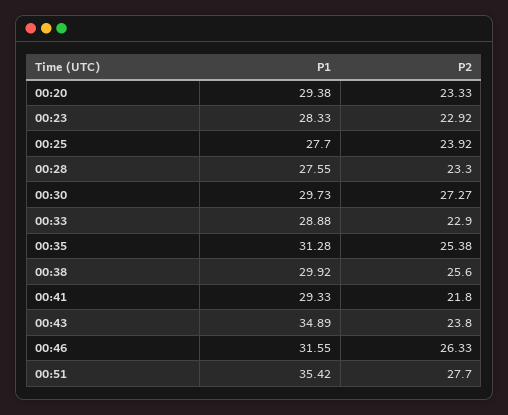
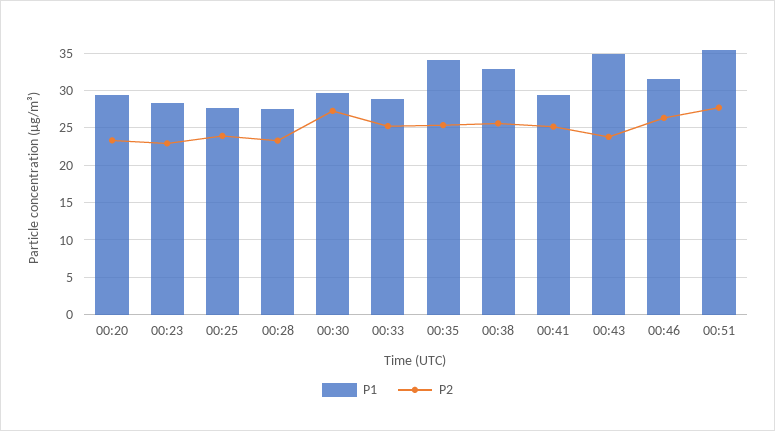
P2, 00:33: 22.9 -> 25
P1, 00:35: 31.28 -> 34
P1, 00:38: 29.92 -> 33
P2, 00:41: 21.8 -> 25

